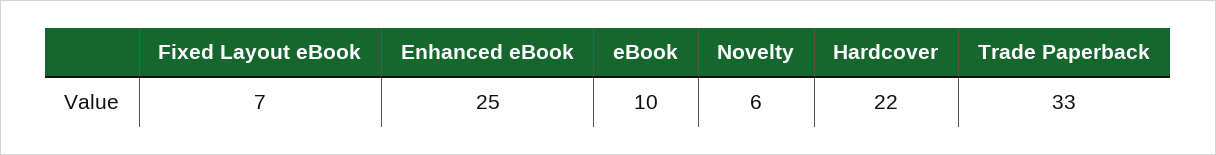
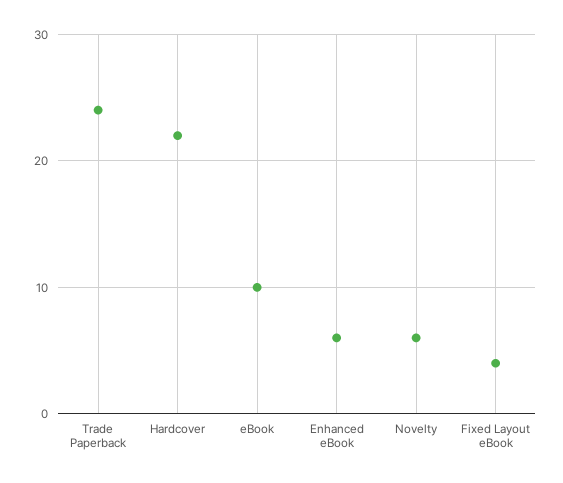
Fixed Layout eBook: 7 -> 4
Enhanced eBook: 25 -> 6
Trade Paperback: 33 -> 24

